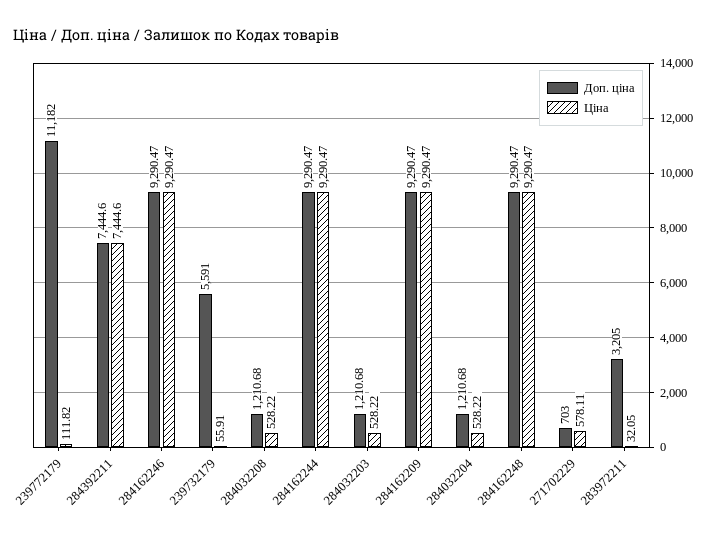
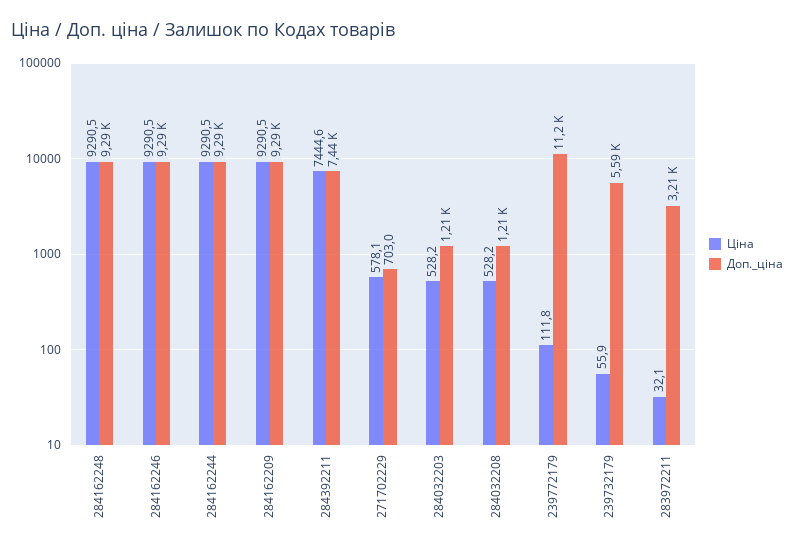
Доп. ціна, 284032204: 1210.68 -> none
Ціна, 284032204: 528.22 -> none

